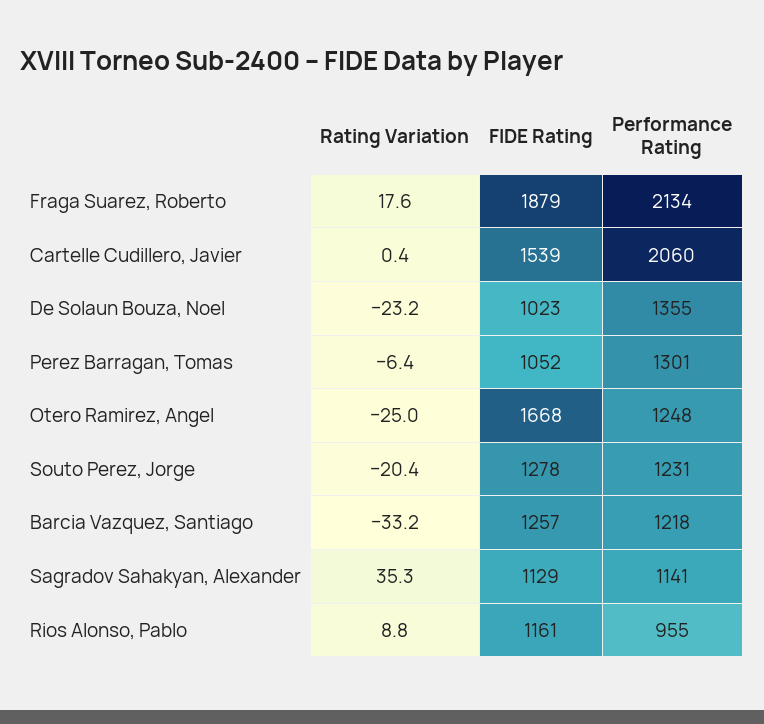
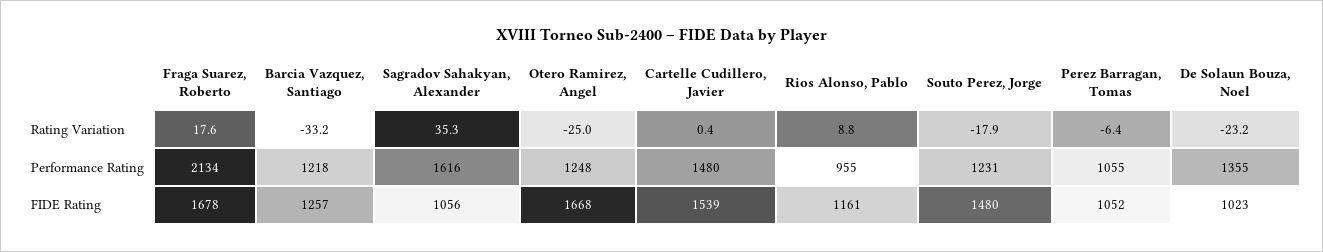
FIDE Rating, Fraga Suarez, Roberto: 1879 -> 1678
Performance Rating, Cartelle Cudillero, Javier: 2060 -> 1480
Performance Rating, Perez Barragan, Tomas: 1301 -> 1055
Rating Variation, Souto Perez, Jorge: -20.4 -> -17.9
FIDE Rating, Souto Perez, Jorge: 1278 -> 1480
FIDE Rating, Sagradov Sahakyan, Alexander: 1129 -> 1056
Performance Rating, Sagradov Sahakyan, Alexander: 1141 -> 1616

